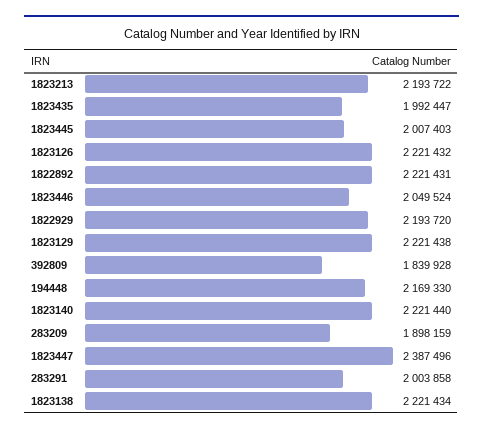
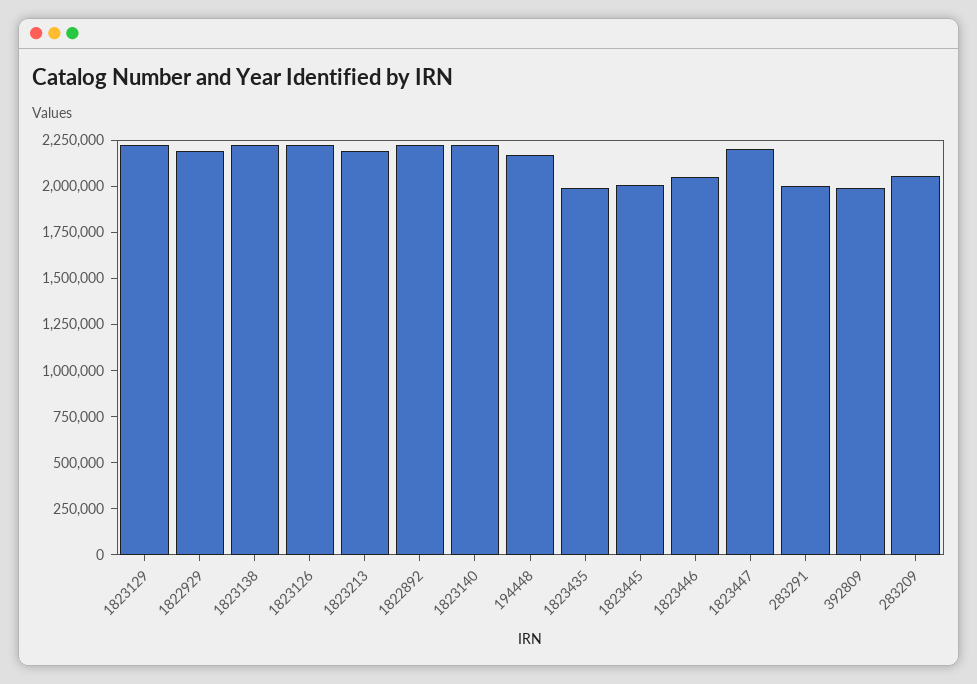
392809: 1839928 -> 2000000
283209: 1898159 -> 2050000
1823447: 2387496 -> 2200000

